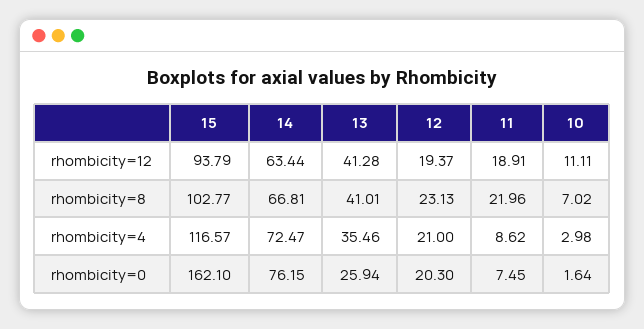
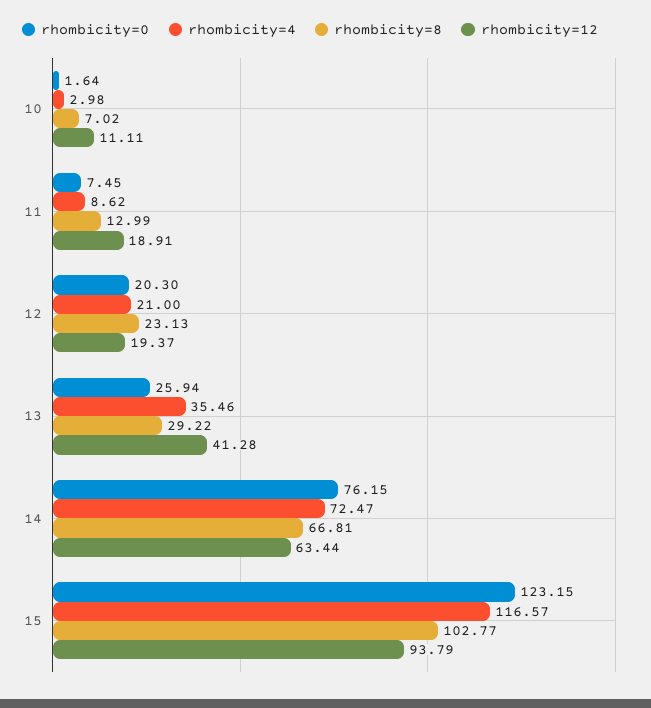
rhombicity=8, 13: 41.01 -> 29.22
rhombicity=8, 11: 21.96 -> 12.99
rhombicity=0, 15: 162.1 -> 123.15

